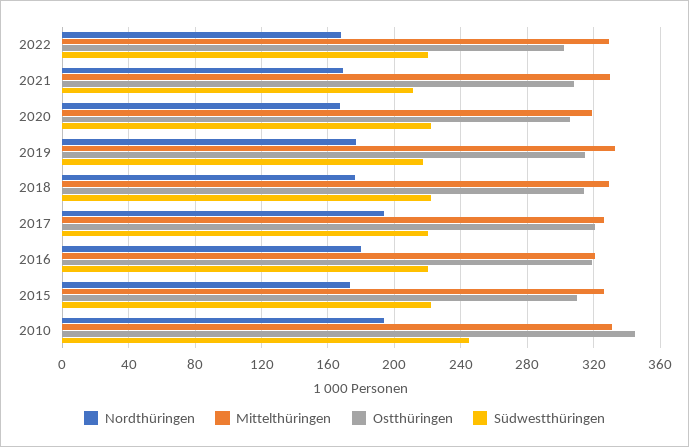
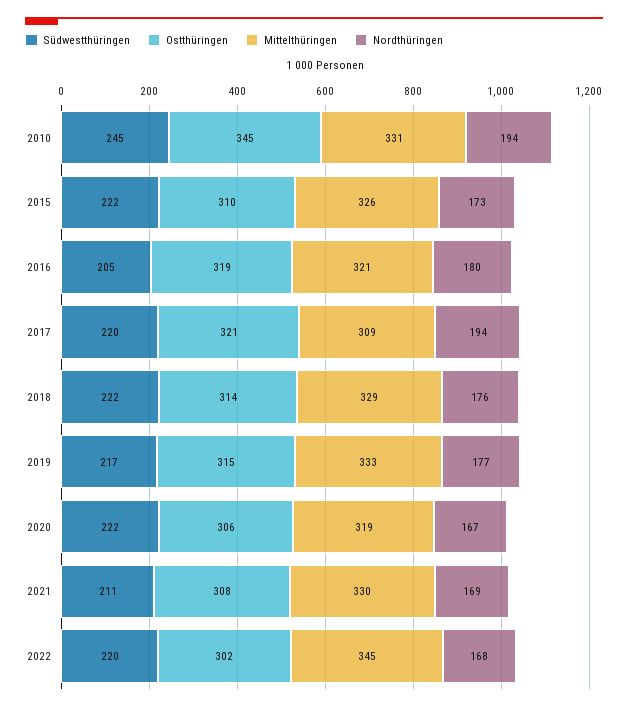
Mittelthüringen, 2022: 330 -> 345
Mittelthüringen, 2017: 325 -> 309
Südwestthüringen, 2016: 220 -> 205

